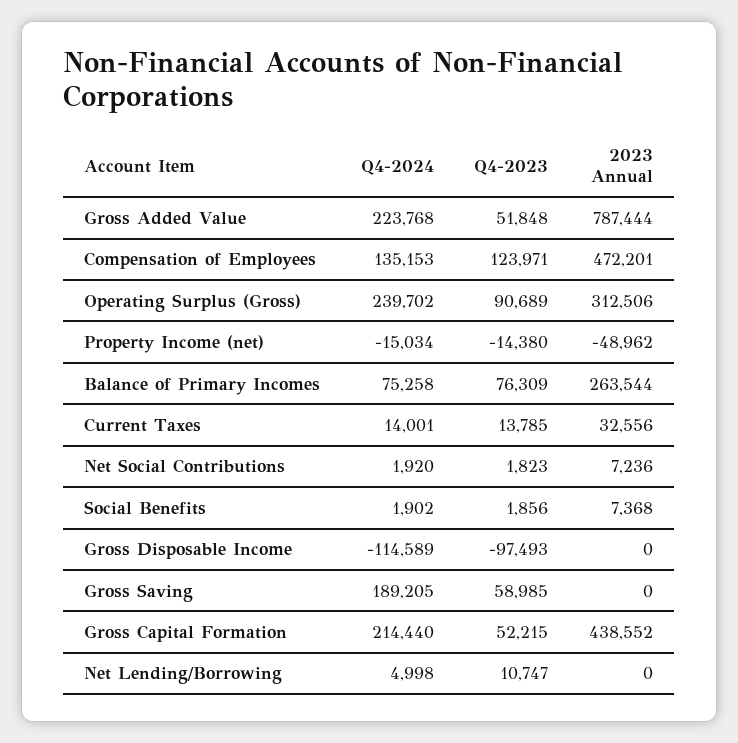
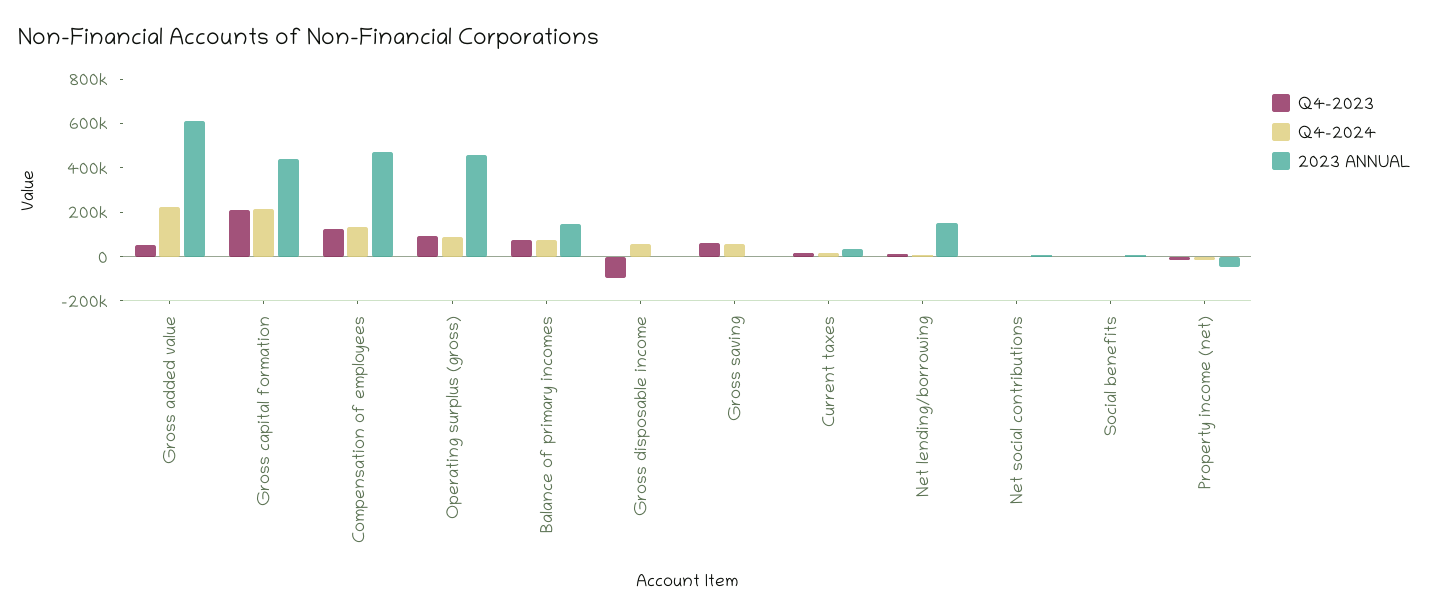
2023 Annual, Gross Added Value: 787444 -> 600000
Q4-2024, Operating Surplus (Gross): 239702 -> 100000
2023 Annual, Operating Surplus (Gross): 312506 -> 450000
2023 Annual, Balance of Primary Incomes: 263544 -> 150000
Q4-2024, Gross Disposable Income: -114589 -> 50000
Q4-2024, Gross Saving: 189205 -> 50000
Q4-2023, Gross Capital Formation: 52215 -> 200000
2023 Annual, Net Lending/Borrowing: 0 -> 150000

